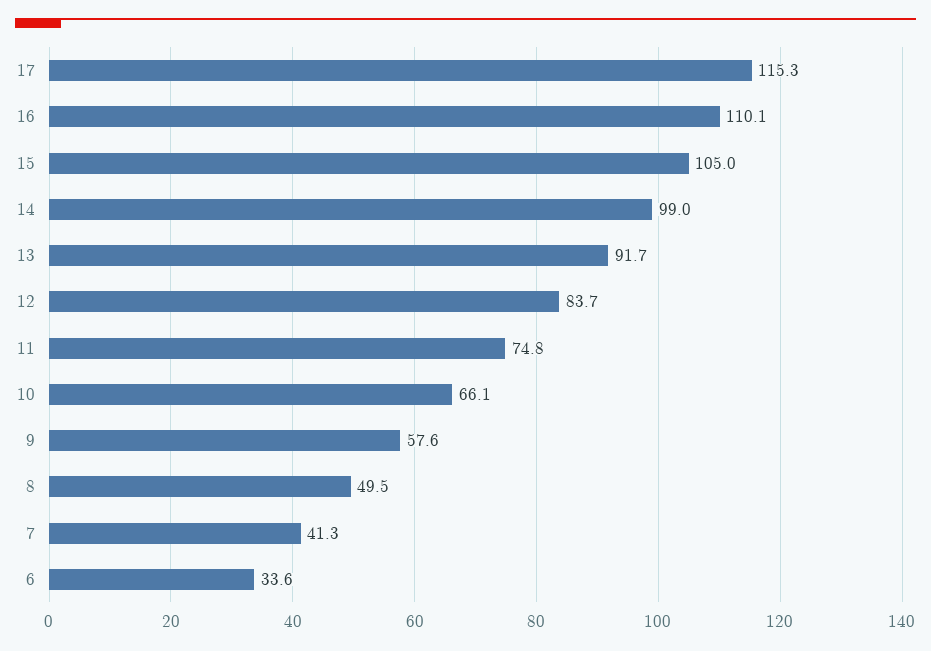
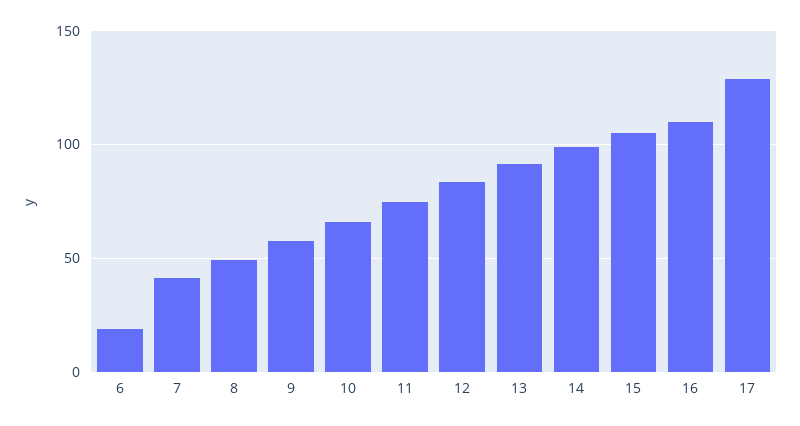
17: 115.3 -> 130
6: 33.6 -> 20

